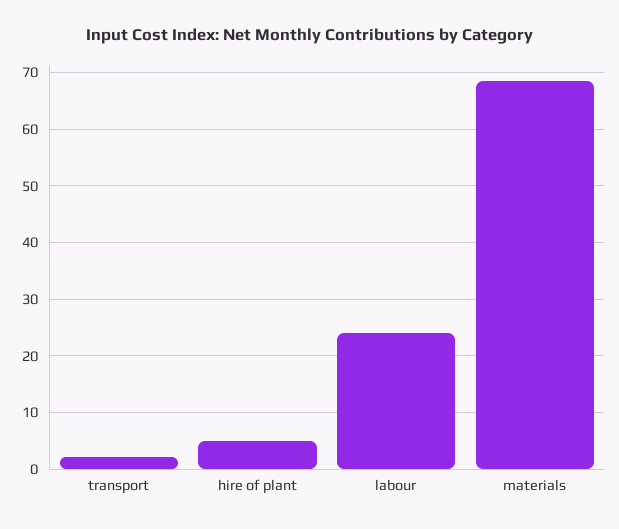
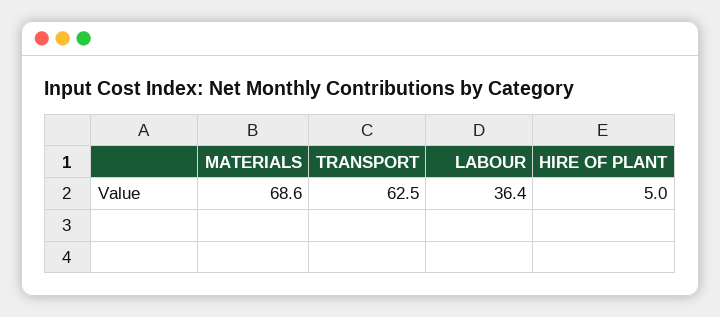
transport: 2 -> 62.5
labour: 24 -> 36.4

